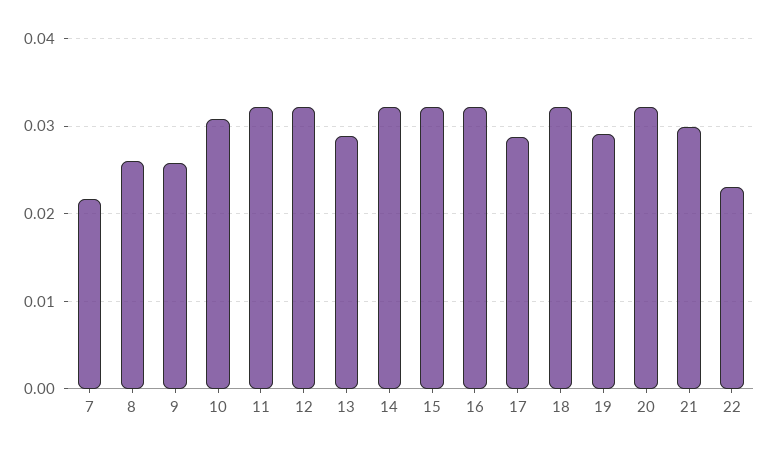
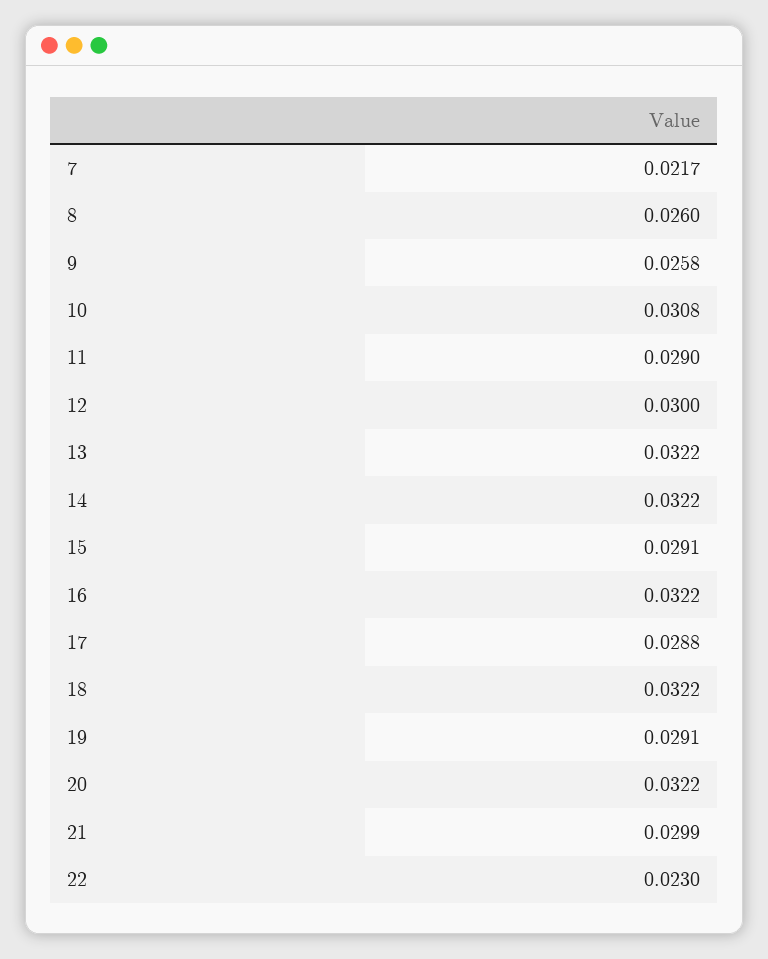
11: 0.032 -> 0.029
12: 0.032 -> 0.03
13: 0.029 -> 0.0322
15: 0.032 -> 0.0291

